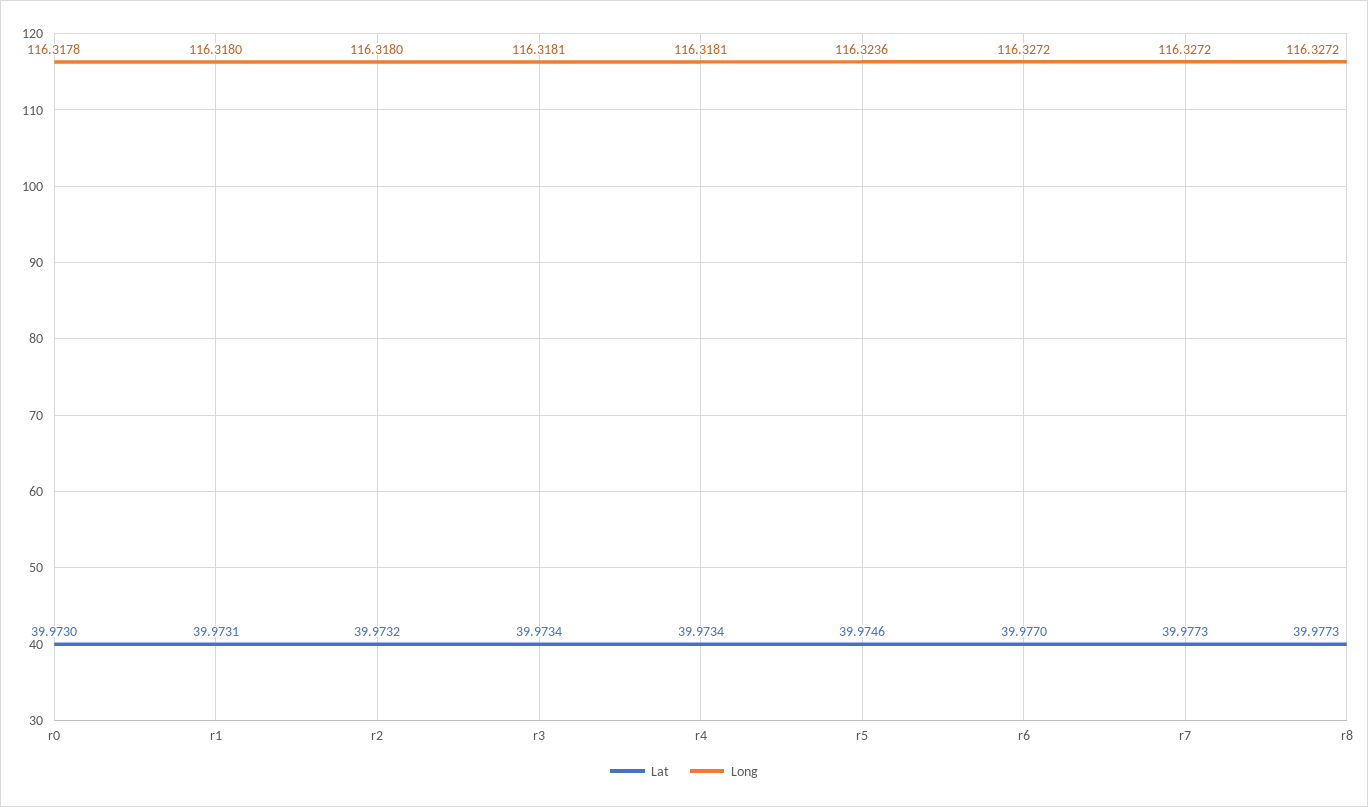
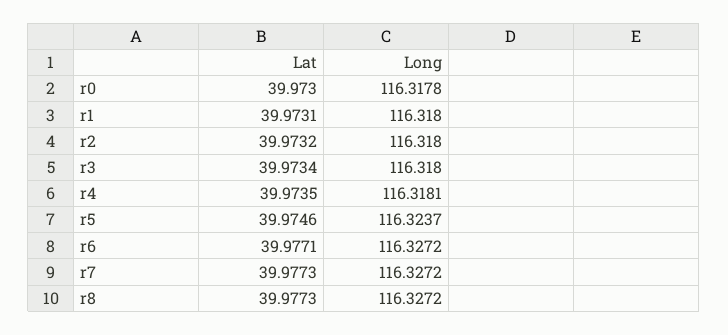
Long, r3: 116.3181 -> 116.318
Lat, r4: 39.9734 -> 39.9735
Long, r5: 116.3236 -> 116.3237
Lat, r6: 39.977 -> 39.9771

